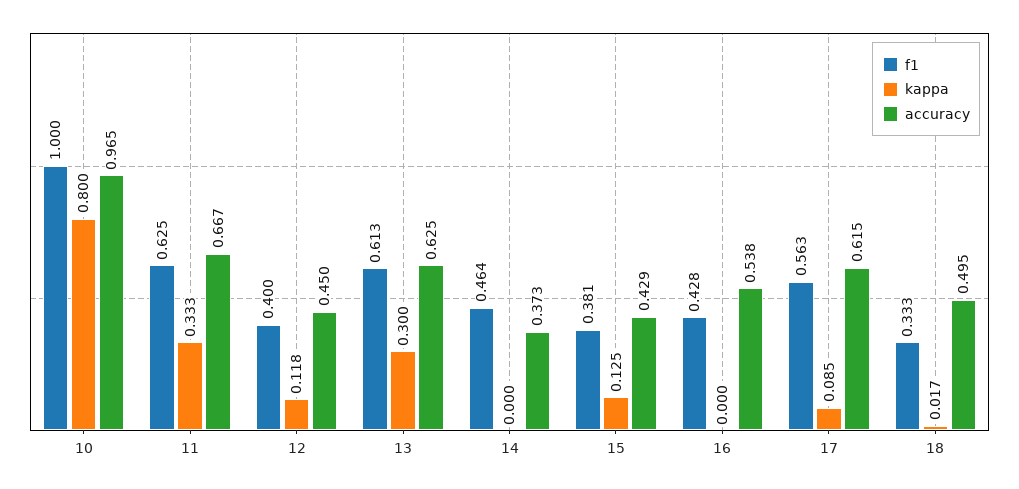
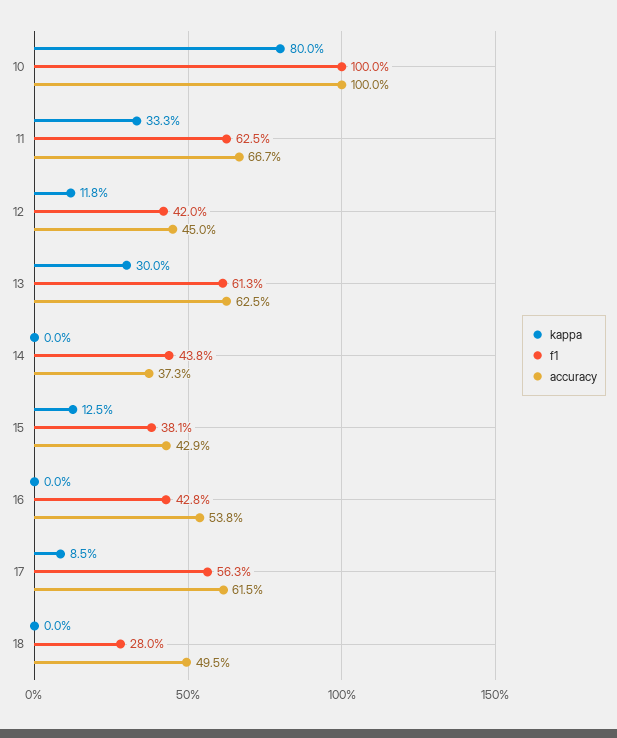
accuracy, 10: 0.965 -> 1
f1, 12: 0.4 -> 0.42
f1, 14: 0.464 -> 0.438
f1, 18: 0.333 -> 0.28
kappa, 18: 0.017 -> 0

